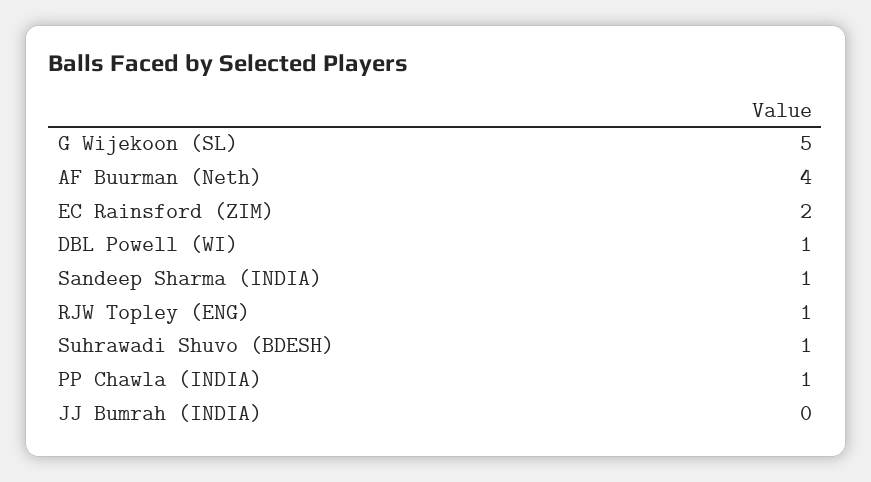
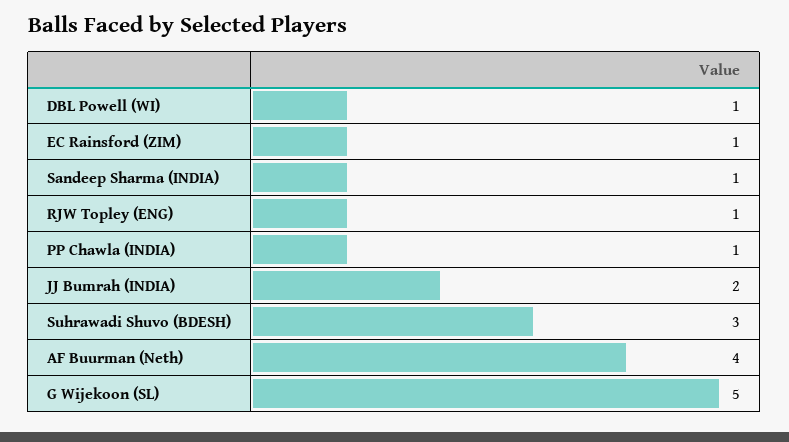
EC Rainsford (ZIM): 2 -> 1
Suhrawadi Shuvo (BDESH): 1 -> 3
JJ Bumrah (INDIA): 0 -> 2

